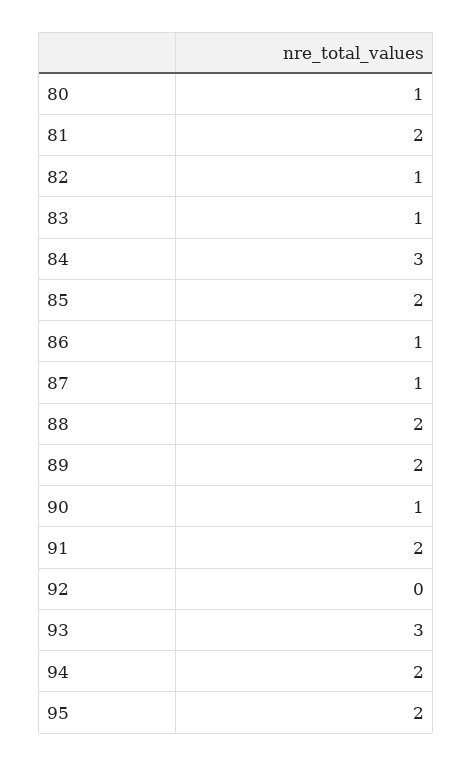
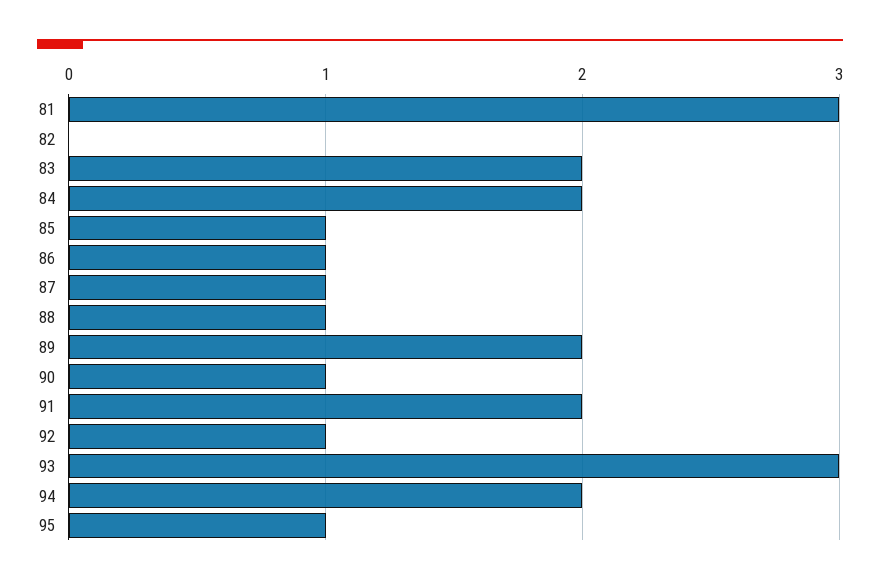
80: 1 -> none
81: 2 -> 3
82: 1 -> 0
83: 1 -> 2
84: 3 -> 2
85: 2 -> 1
88: 2 -> 1
92: 0 -> 1
95: 2 -> 1

